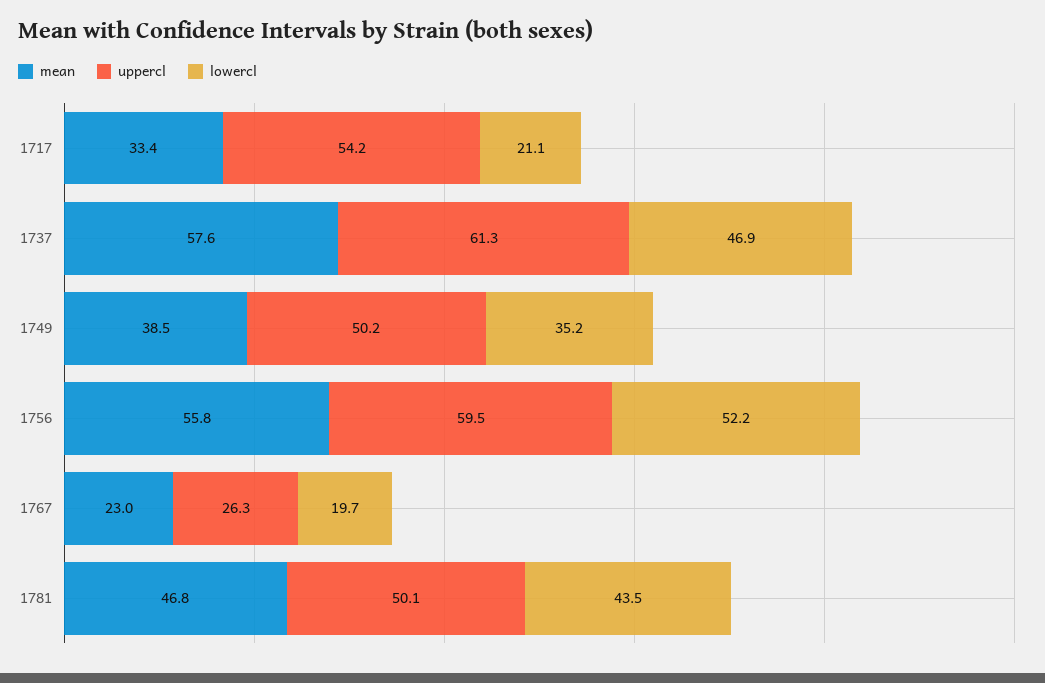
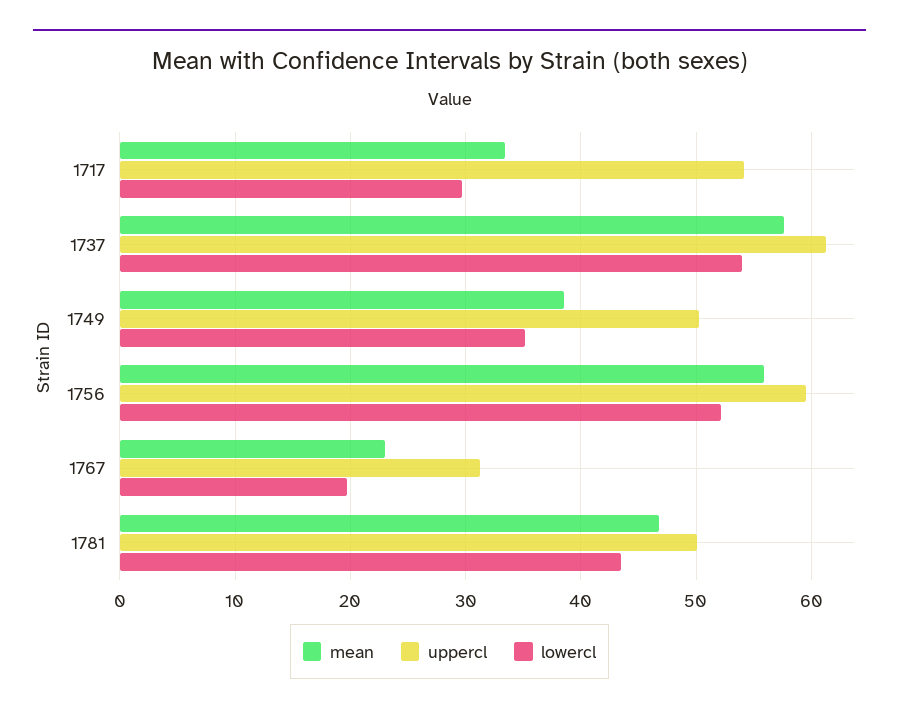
lowercl, 1717: 21.1 -> 30
lowercl, 1737: 46.9 -> 54
uppercl, 1767: 26.3 -> 31

